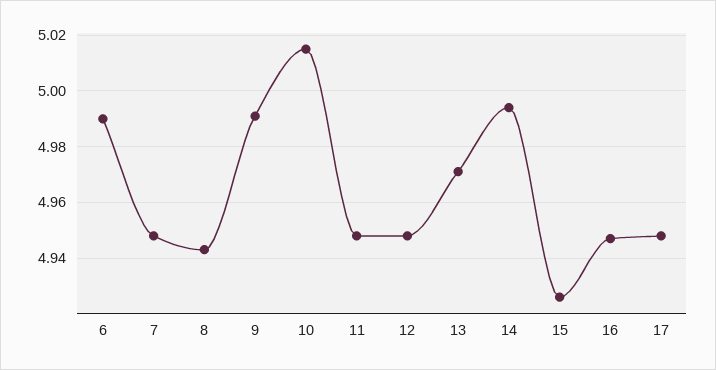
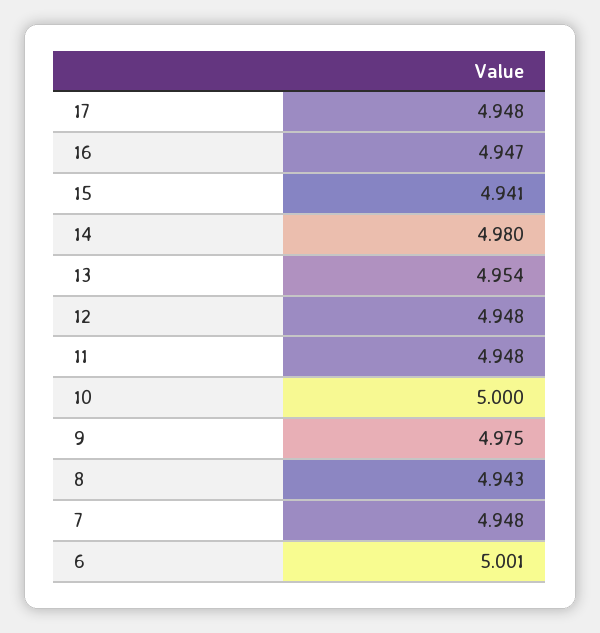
6: 4.99 -> 5.001
9: 4.99 -> 4.975
10: 5.015 -> 5
13: 4.97 -> 4.954
14: 4.995 -> 4.98
15: 4.925 -> 4.941

